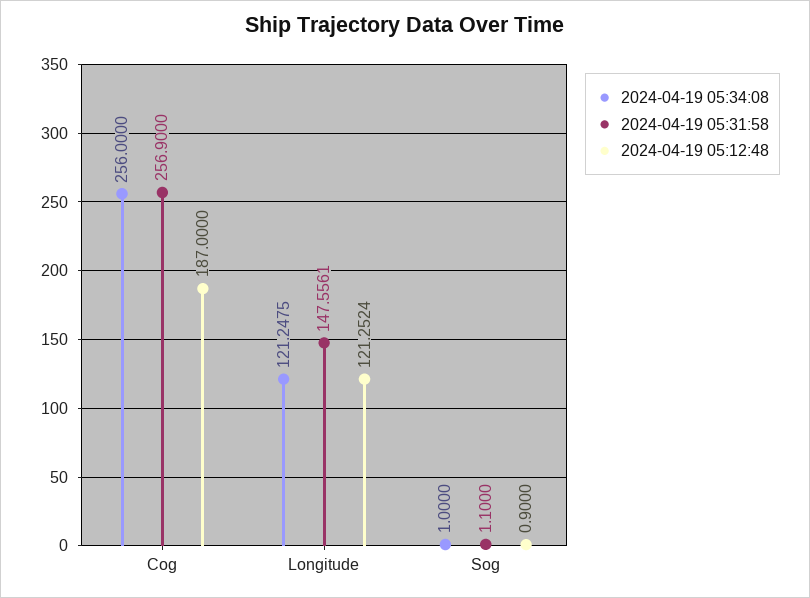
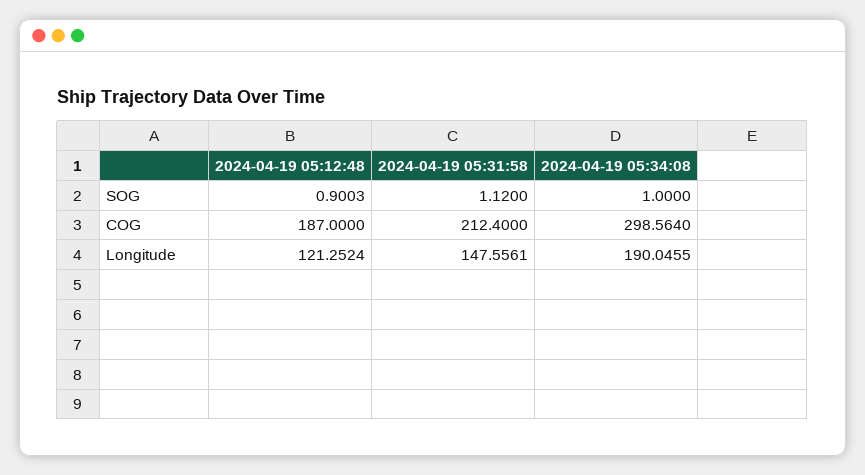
2024-04-19 05:34:08, Cog: 256 -> 298.564
2024-04-19 05:31:58, Cog: 256.9 -> 212.4
2024-04-19 05:34:08, Longitude: 121.2475 -> 190.0455
2024-04-19 05:31:58, Sog: 1.1 -> 1.12
2024-04-19 05:12:48, Sog: 0.9 -> 0.9003

